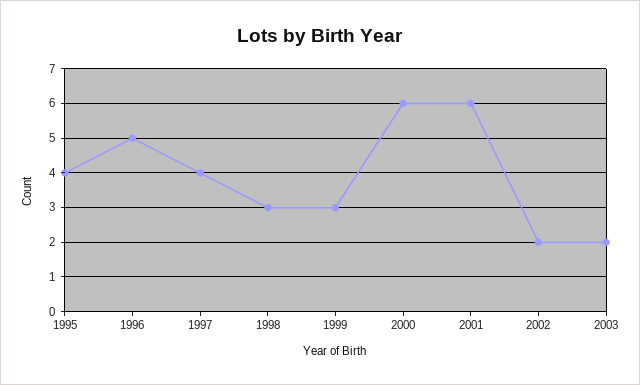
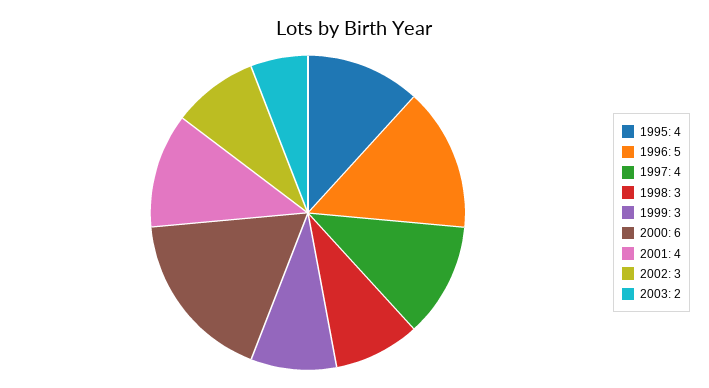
2001: 6 -> 4
2002: 2 -> 3

